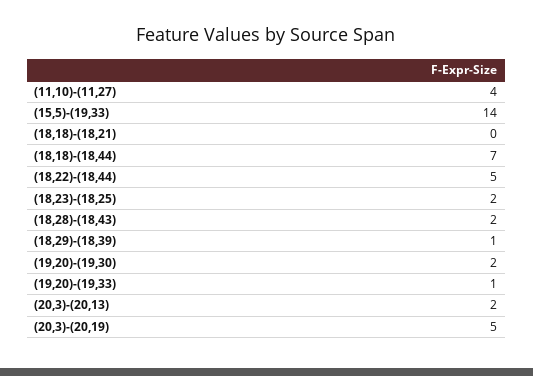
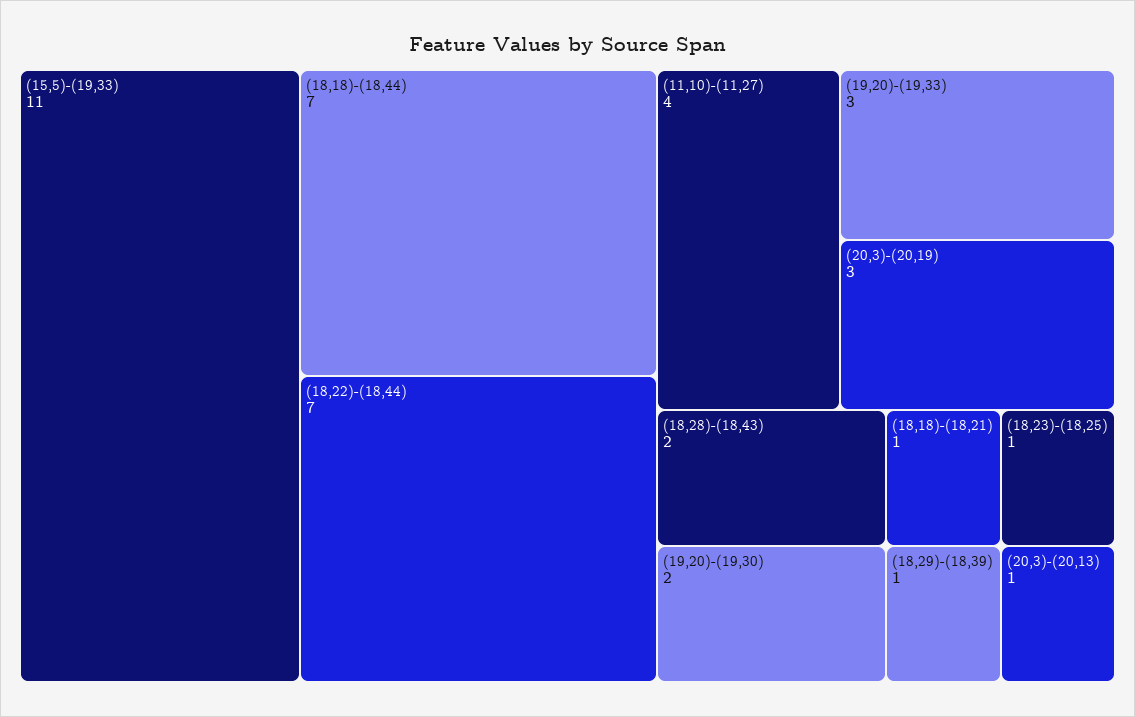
(15,5)-(19,33): 14 -> 11
(18,18)-(18,21): 0 -> 1
(18,22)-(18,44): 5 -> 7
(18,23)-(18,25): 2 -> 1
(19,20)-(19,33): 1 -> 3
(20,3)-(20,13): 2 -> 1
(20,3)-(20,19): 5 -> 3

